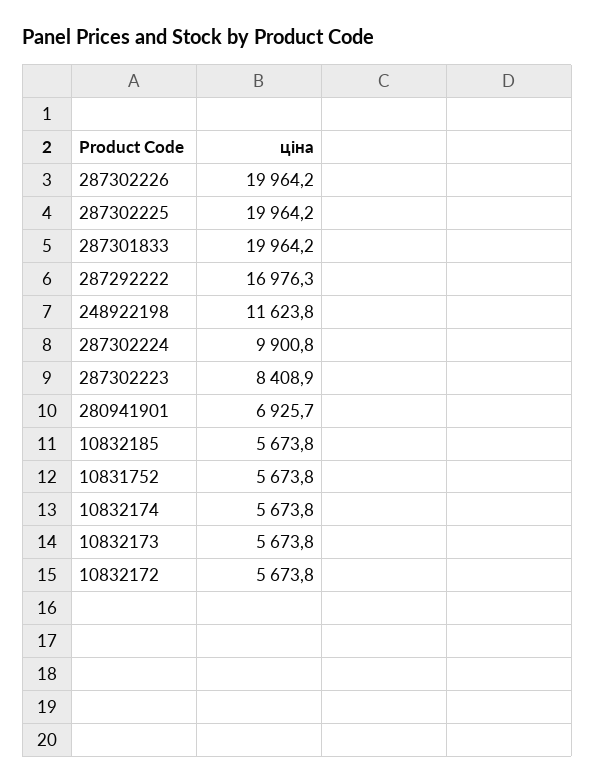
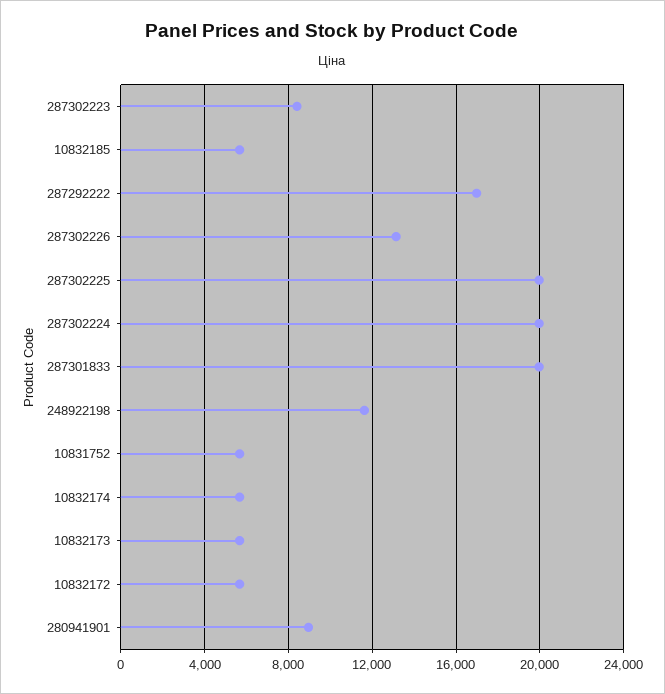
287302226: 19964.2 -> 13000
287302224: 9900.8 -> 20000
280941901: 6925.7 -> 9000

